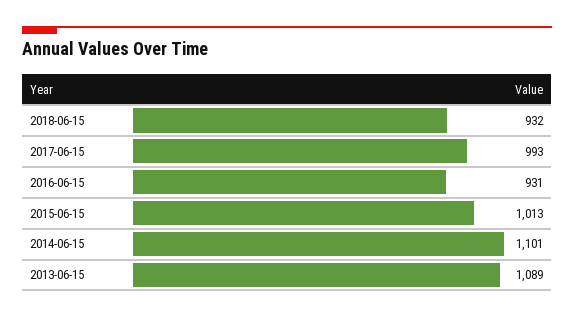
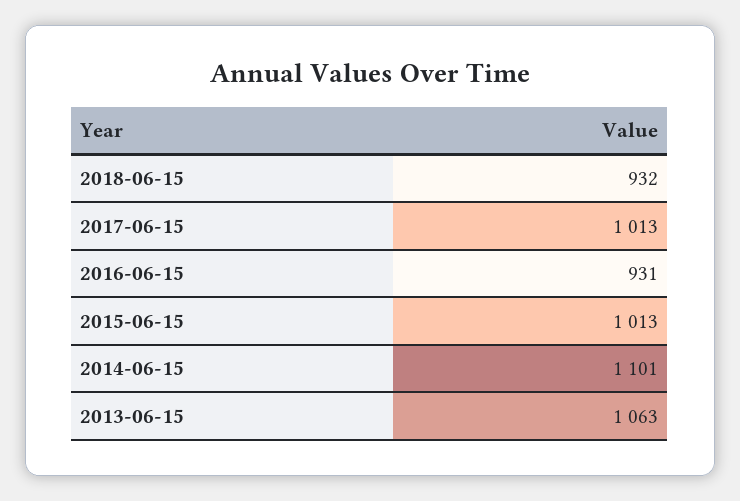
2017-06-15: 993 -> 1013
2013-06-15: 1089 -> 1063

